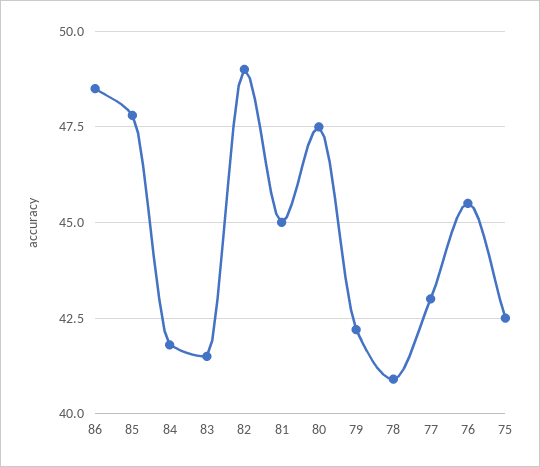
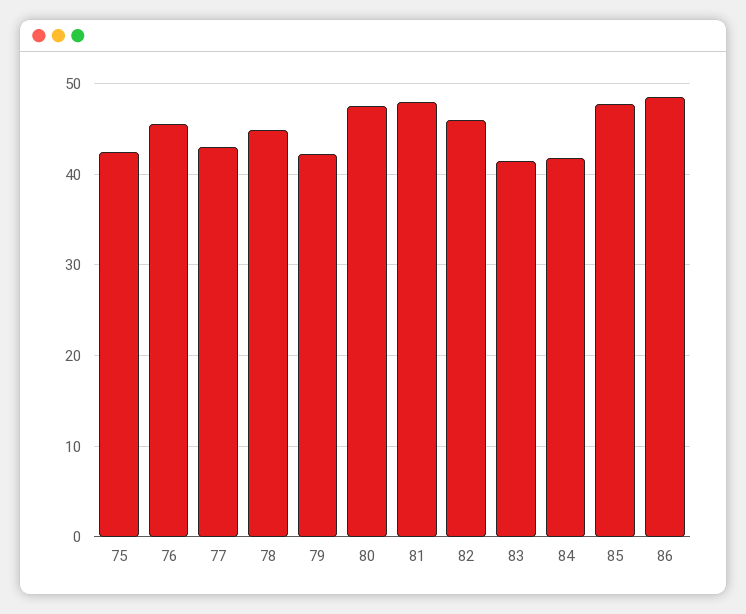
82: 49 -> 46
81: 45 -> 48
78: 41 -> 45

